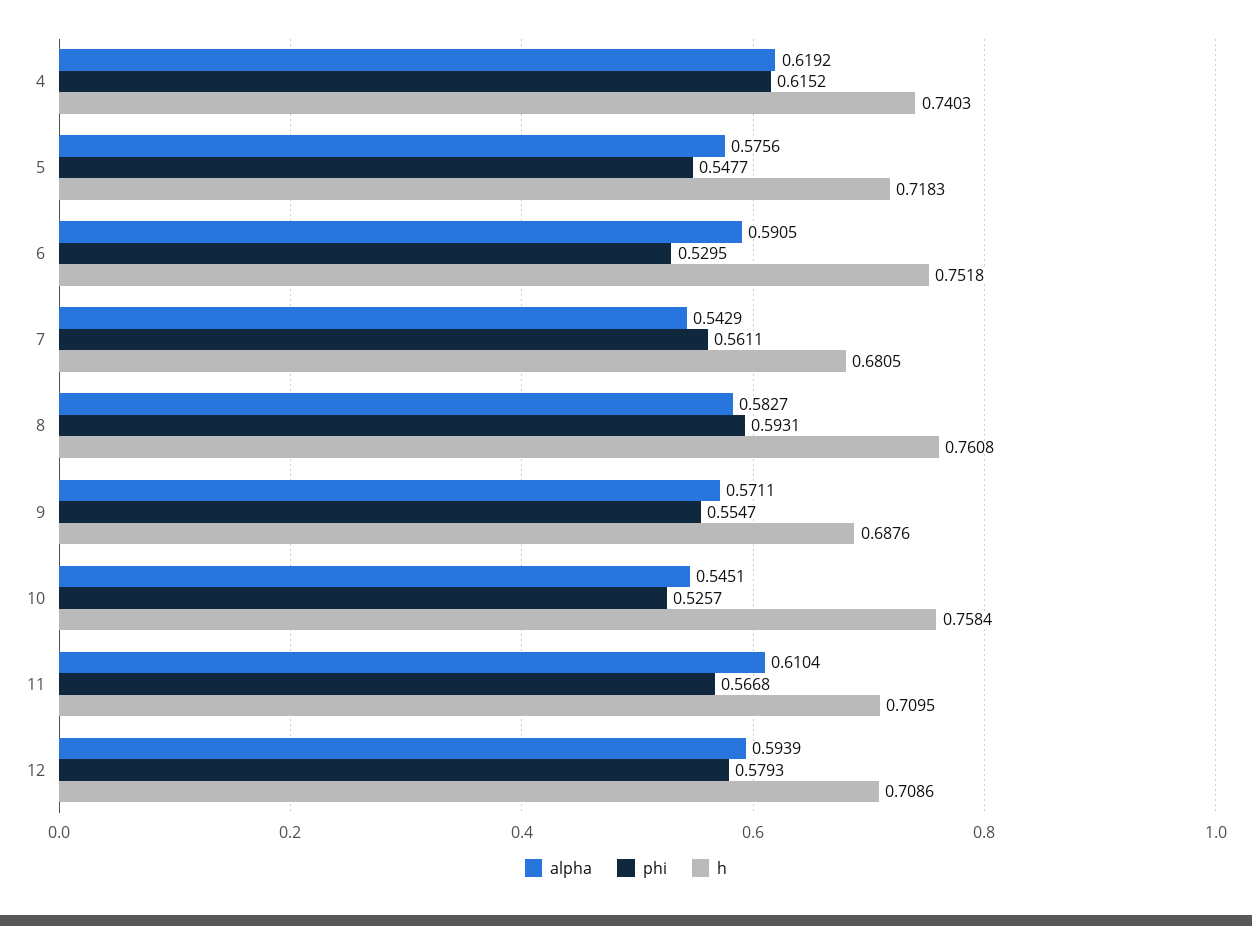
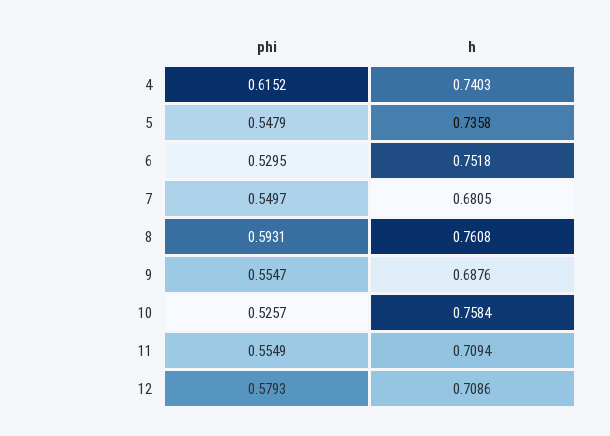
alpha, 4: 0.6192 -> none
alpha, 5: 0.5756 -> none
phi, 5: 0.5477 -> 0.5479
h, 5: 0.7183 -> 0.7358
alpha, 6: 0.5905 -> none
alpha, 7: 0.5429 -> none
phi, 7: 0.5611 -> 0.5497
alpha, 8: 0.5827 -> none
alpha, 9: 0.5711 -> none
alpha, 10: 0.5451 -> none
alpha, 11: 0.6104 -> none
phi, 11: 0.5668 -> 0.5549
h, 11: 0.7095 -> 0.7094
alpha, 12: 0.5939 -> none

